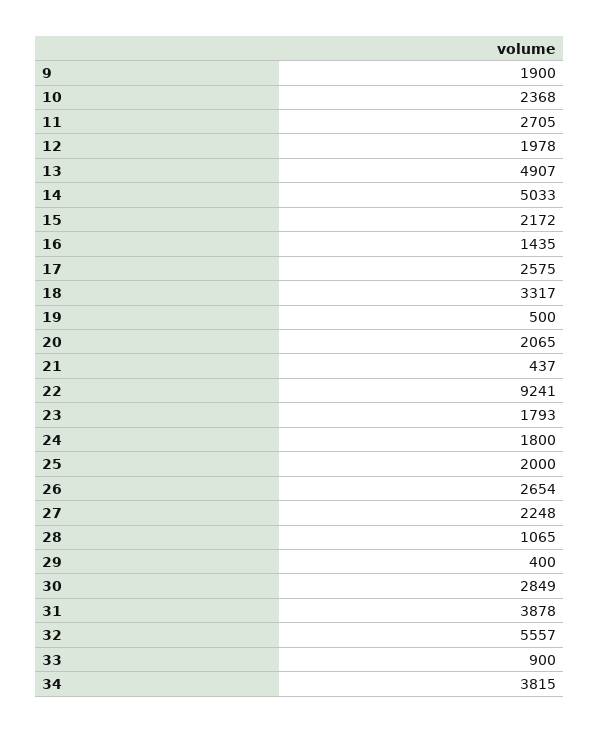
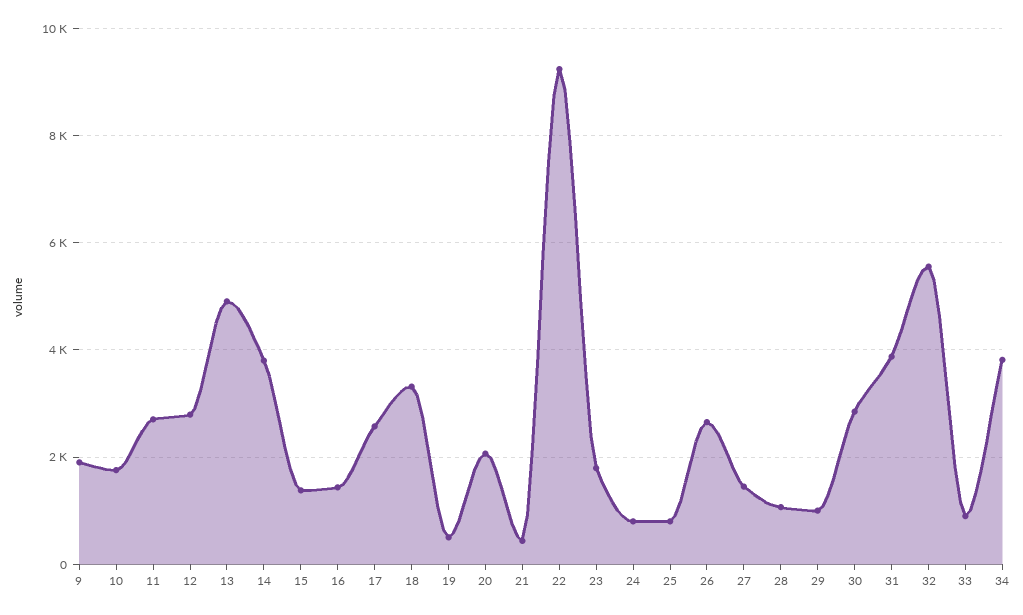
10: 2368 -> 1800
12: 1978 -> 2800
14: 5033 -> 3800
15: 2172 -> 1400
24: 1800 -> 800
25: 2000 -> 800
27: 2248 -> 1400
29: 400 -> 1000

